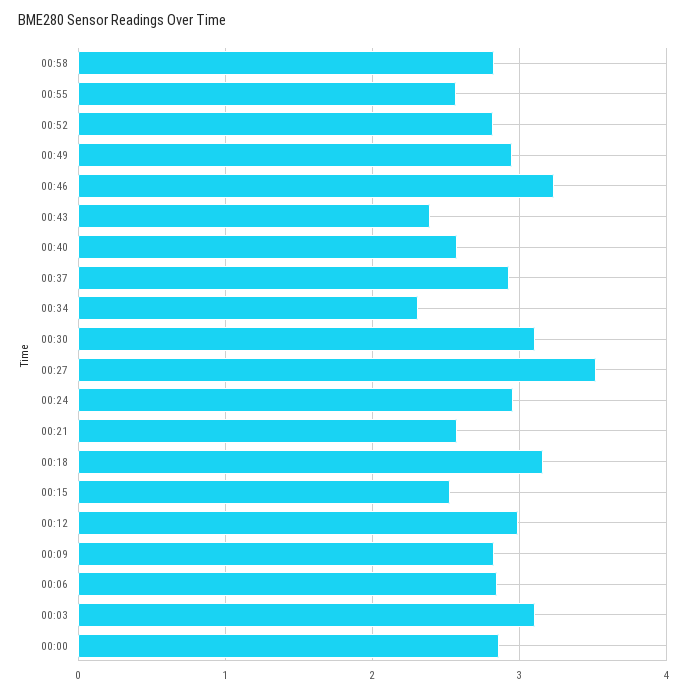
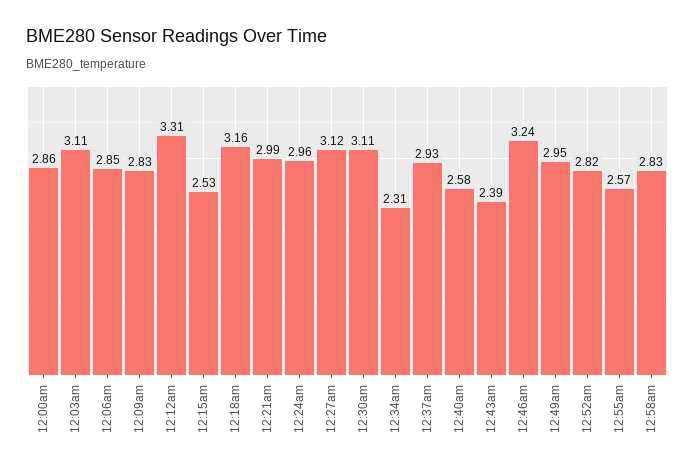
00:27: 3.5 -> 3.12
00:21: 2.6 -> 2.99
00:12: 3 -> 3.31

